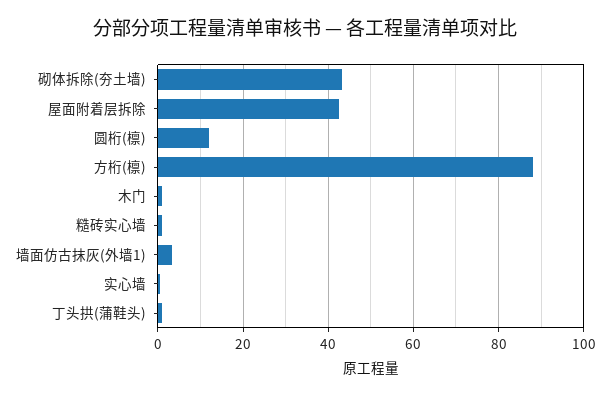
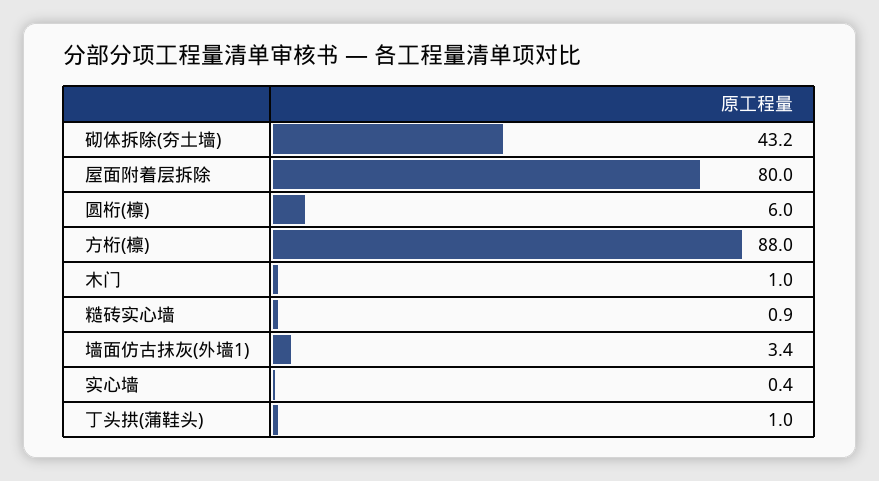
屋面附着层拆除: 42 -> 80
圆桁(檩): 12 -> 6

